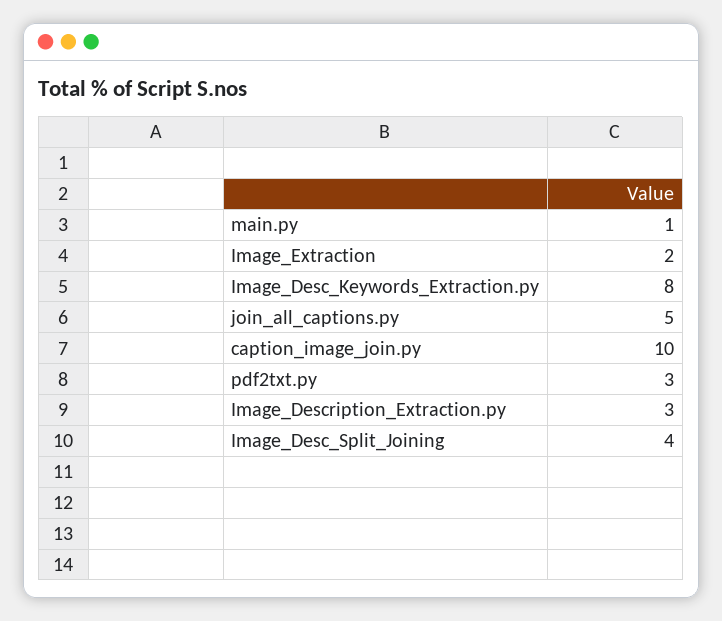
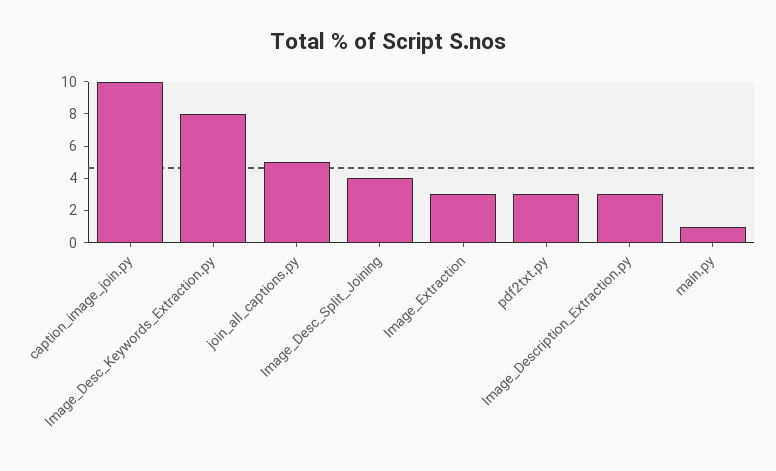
Image_Extraction: 2 -> 3

